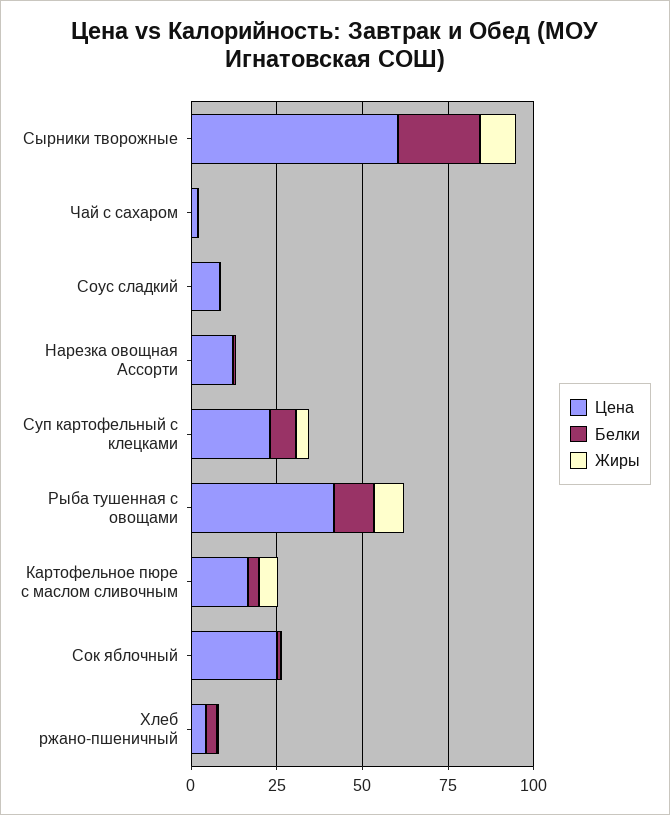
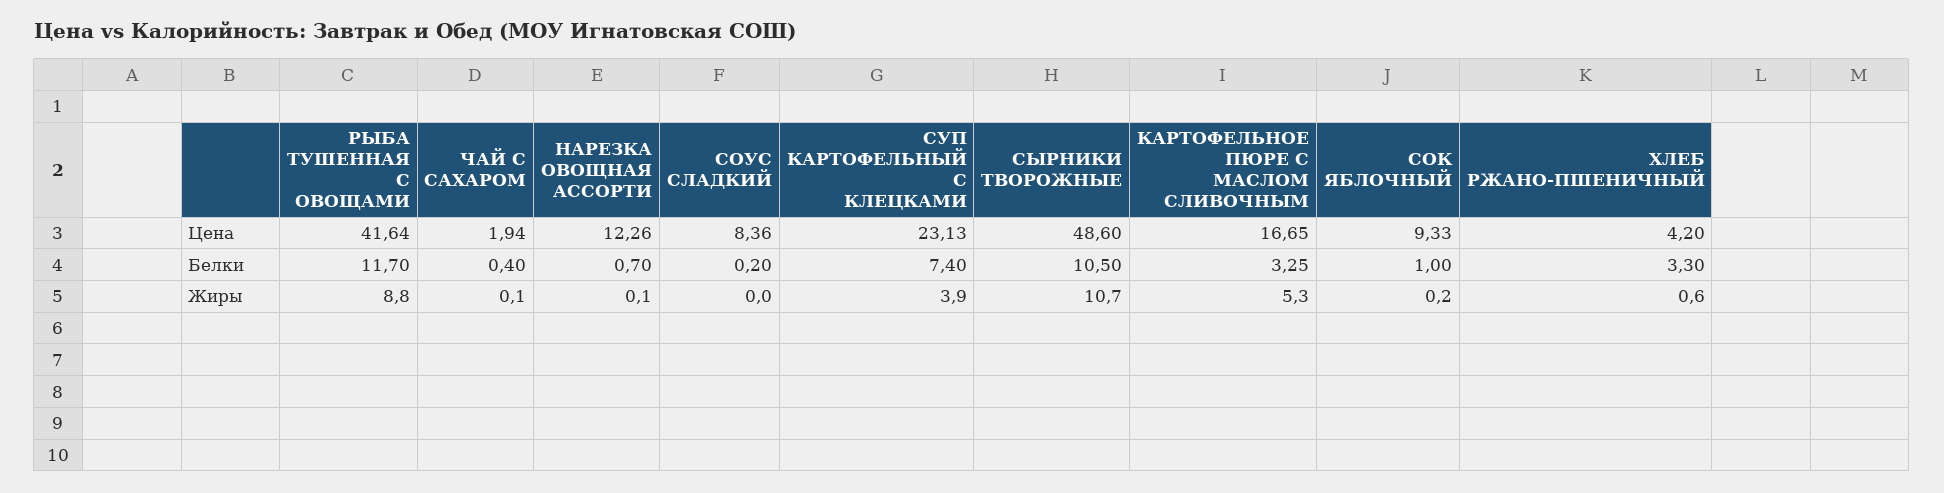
Цена, Сырники творожные: 60 -> 48.6
Белки, Сырники творожные: 25 -> 10.5
Цена, Сок яблочный: 25 -> 9.33

